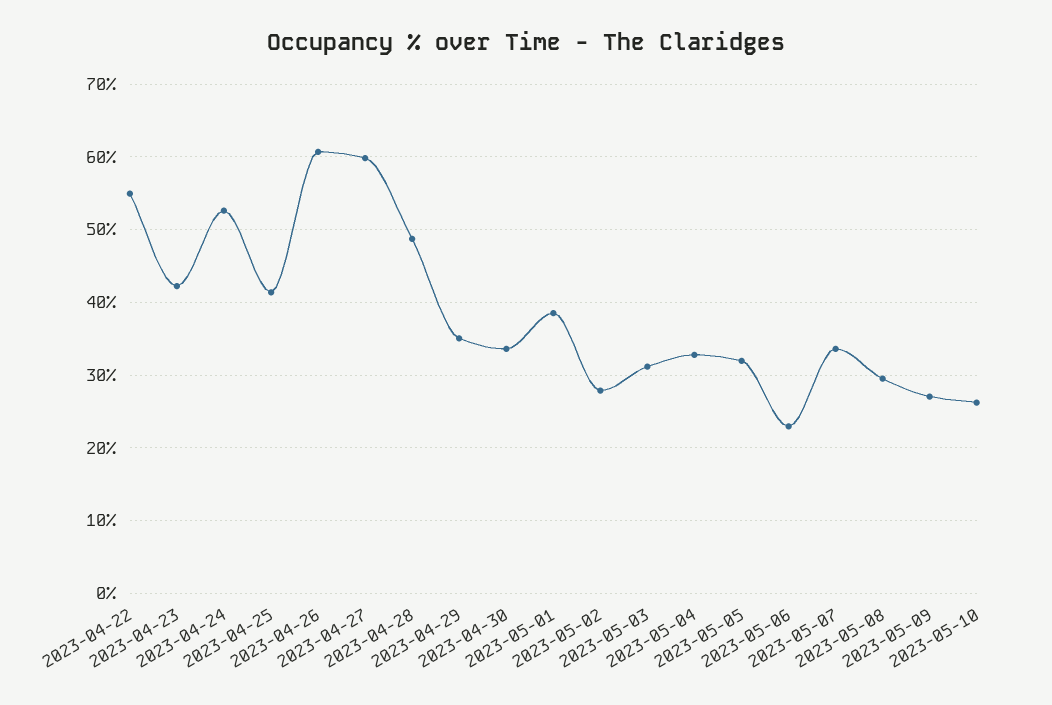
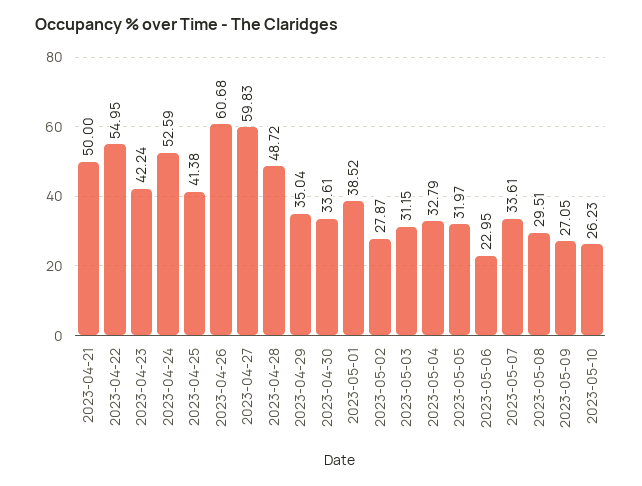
2023-04-21: none -> 50

